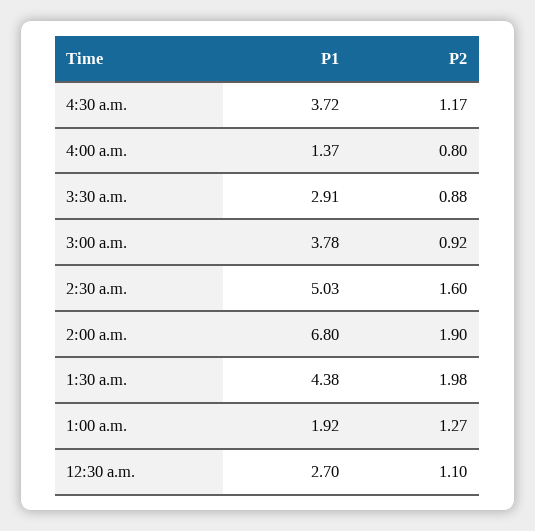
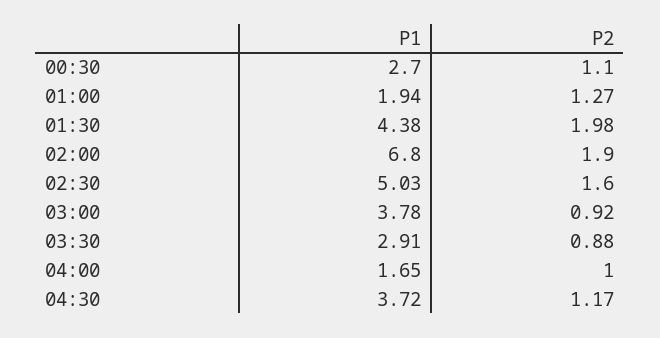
P1, 4:00 a.m.: 1.37 -> 1.65
P2, 4:00 a.m.: 0.8 -> 1
P1, 1:00 a.m.: 1.92 -> 1.94

